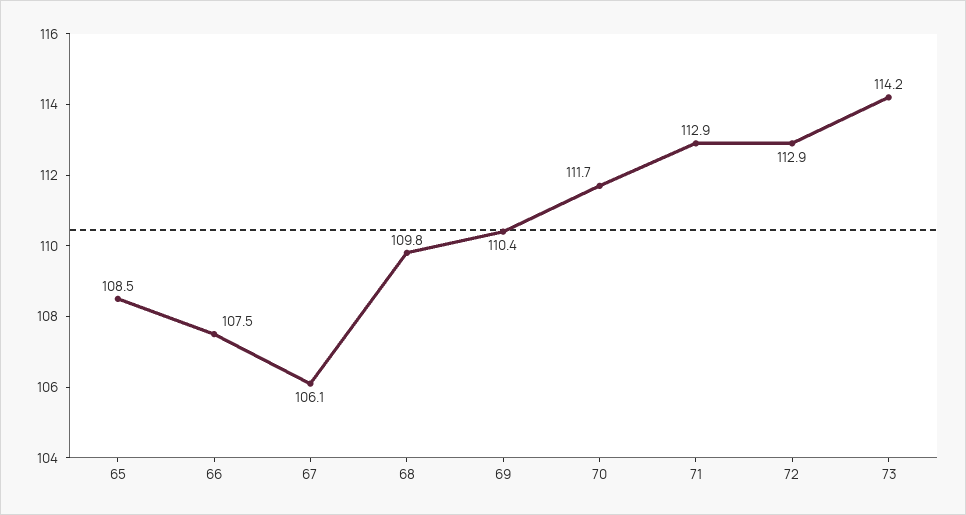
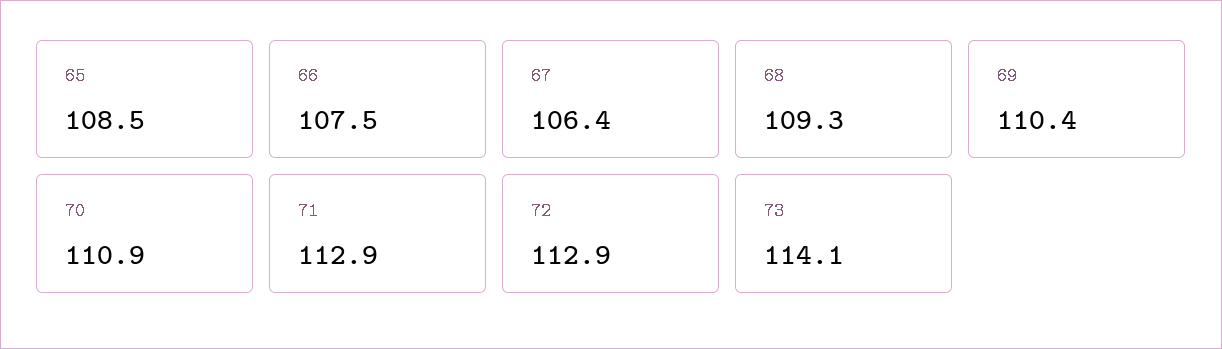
67: 106.1 -> 106.4
68: 109.8 -> 109.3
70: 111.7 -> 110.9
73: 114.2 -> 114.1

